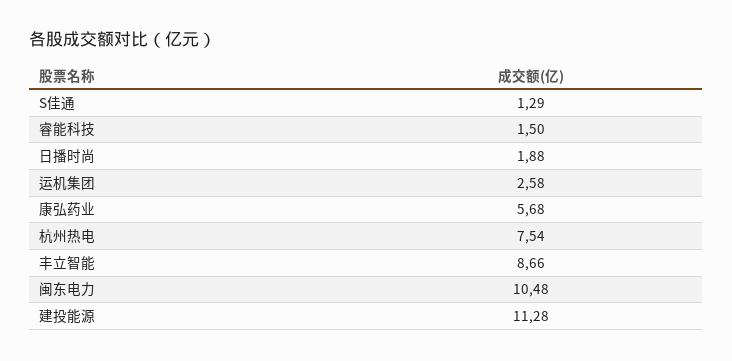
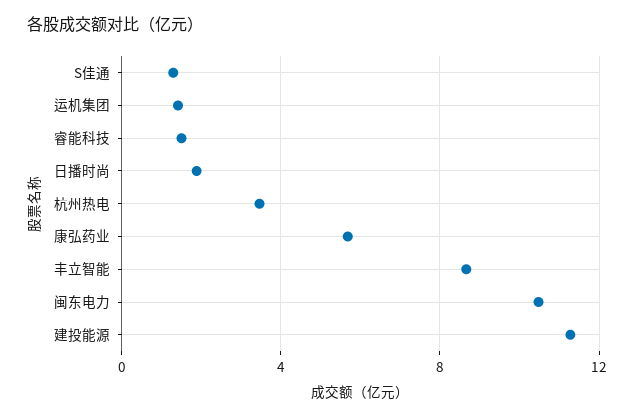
运机集团: 2.58 -> 1.5
杭州热电: 7.54 -> 3.5

